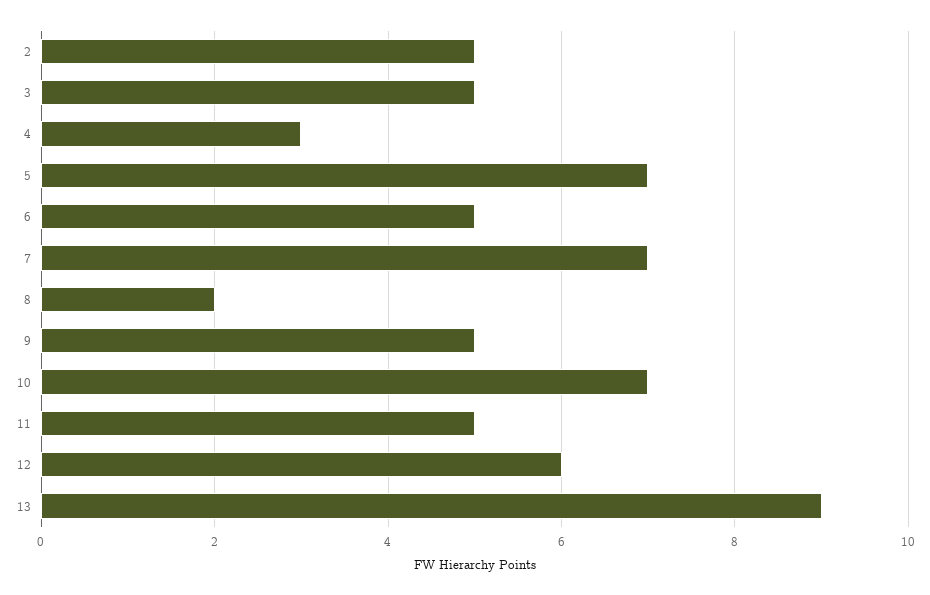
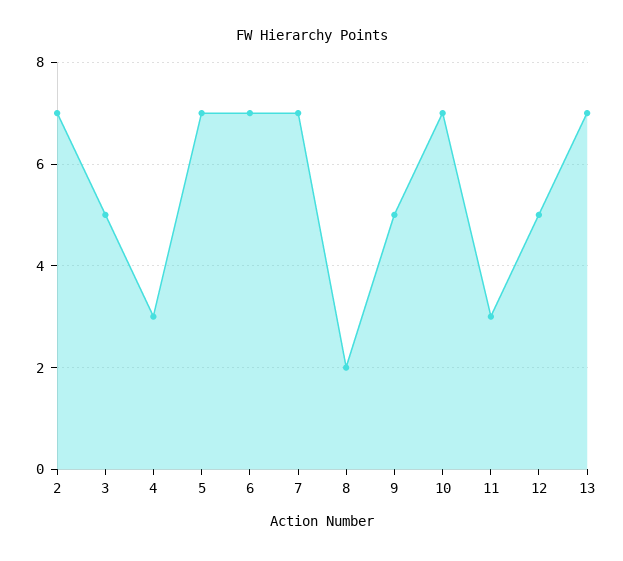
2: 5 -> 7
6: 5 -> 7
11: 5 -> 3
12: 6 -> 5
13: 9 -> 7

